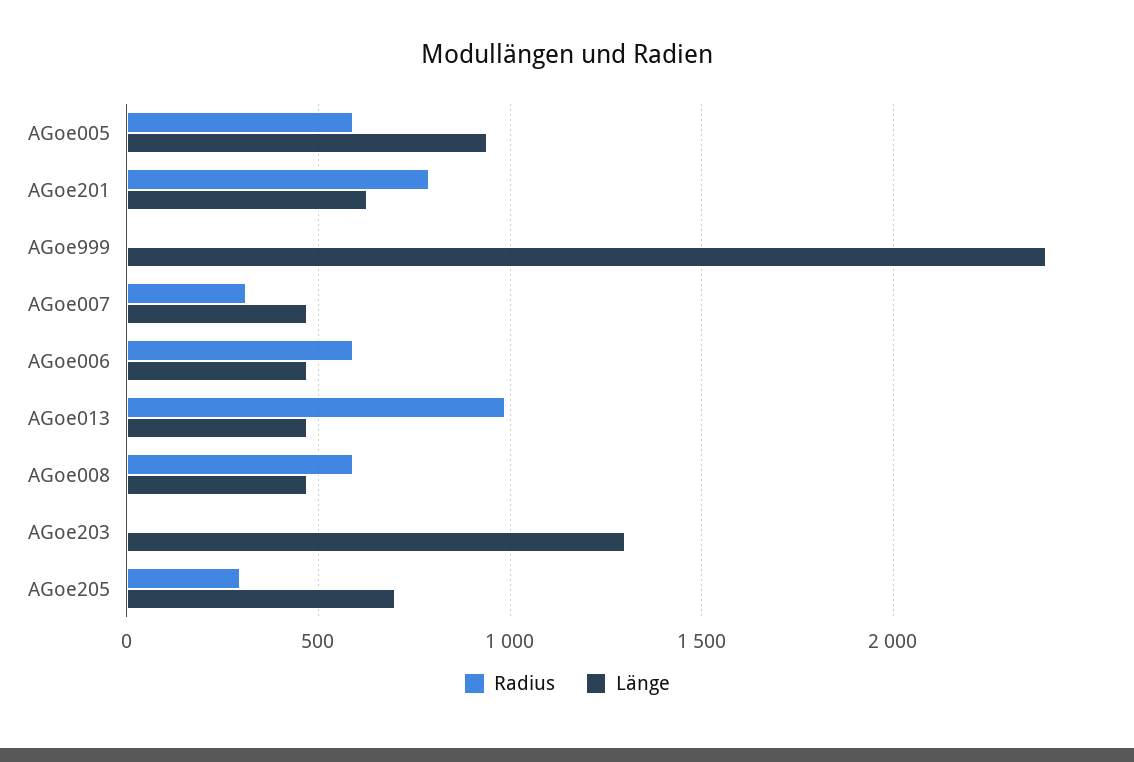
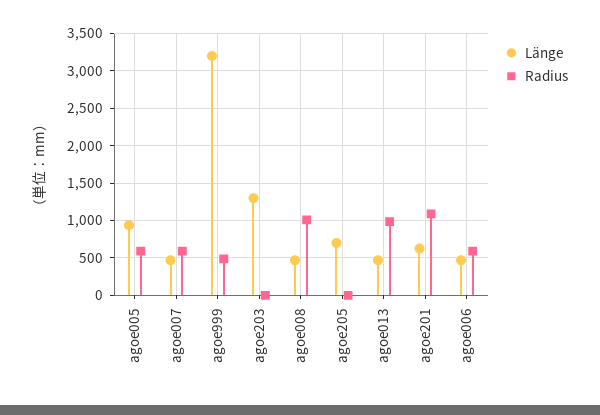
Radius, AGoe201: 800 -> 1100
Radius, AGoe999: 0 -> 500
Länge, AGoe999: 2400 -> 3200
Radius, AGoe007: 300 -> 600
Radius, AGoe008: 600 -> 1000
Radius, AGoe205: 300 -> 0

